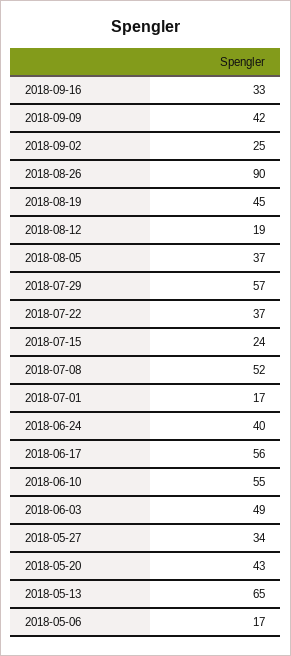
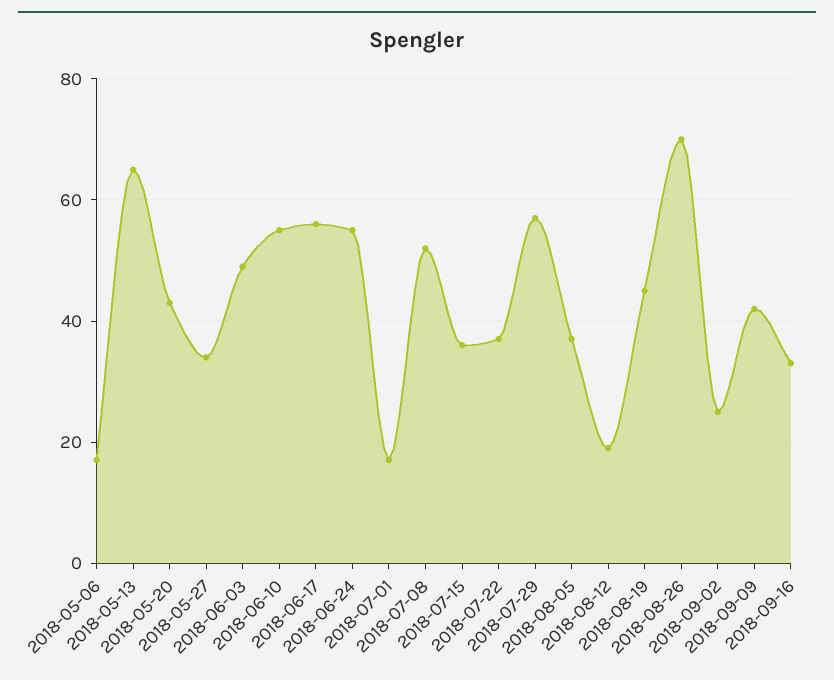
2018-08-26: 90 -> 70
2018-07-15: 24 -> 35
2018-06-24: 40 -> 55

